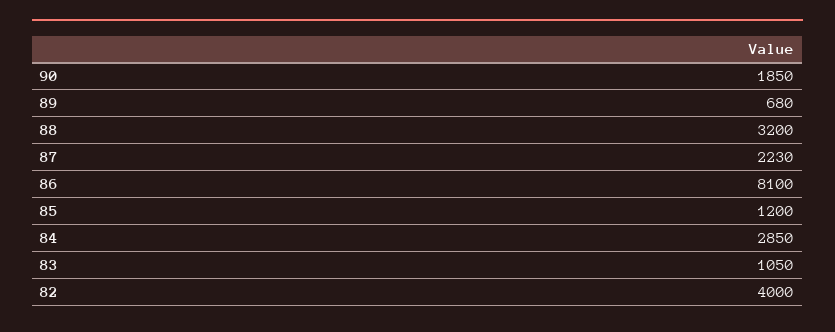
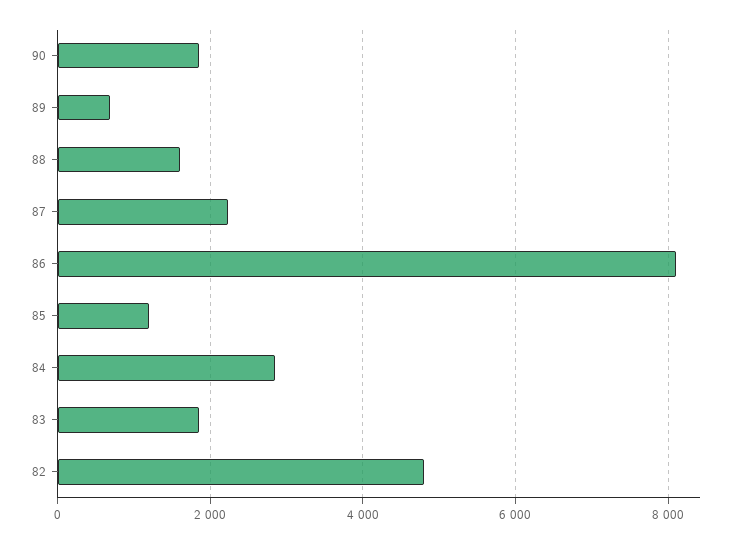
88: 3200 -> 1600
83: 1050 -> 1800
82: 4000 -> 4800

